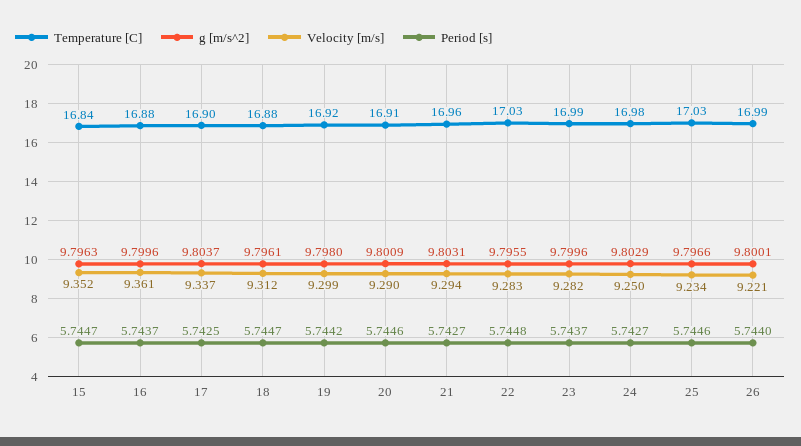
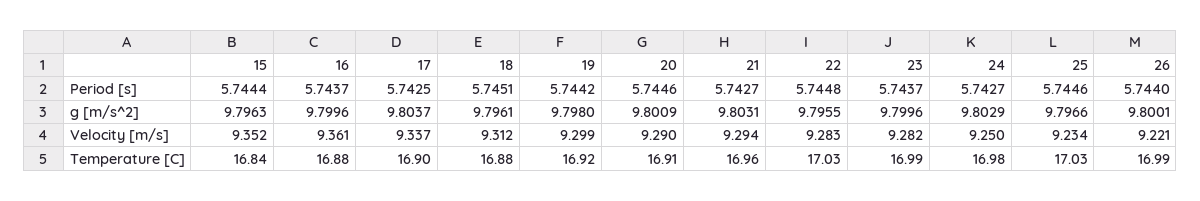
Period [s], 15: 5.7447 -> 5.7444
Period [s], 18: 5.7447 -> 5.7451

